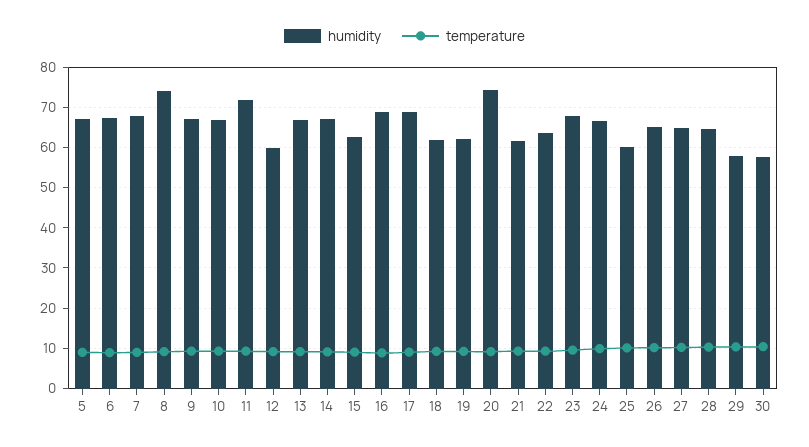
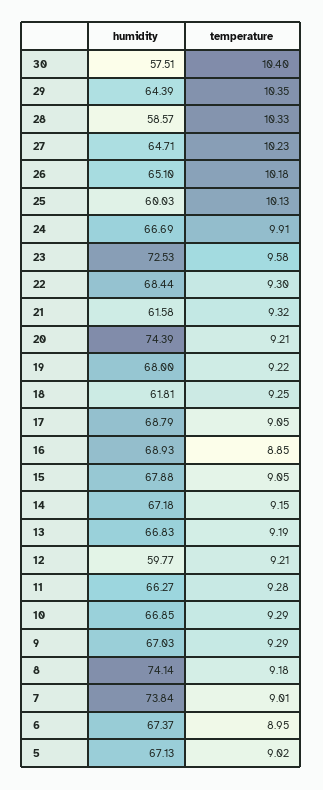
humidity, 7: 68 -> 73.84
humidity, 11: 72 -> 66.27
humidity, 15: 62 -> 67.88
humidity, 19: 62 -> 68
humidity, 22: 64 -> 68.44
humidity, 23: 68 -> 72.53
humidity, 28: 64 -> 58.57
humidity, 29: 58 -> 64.39

